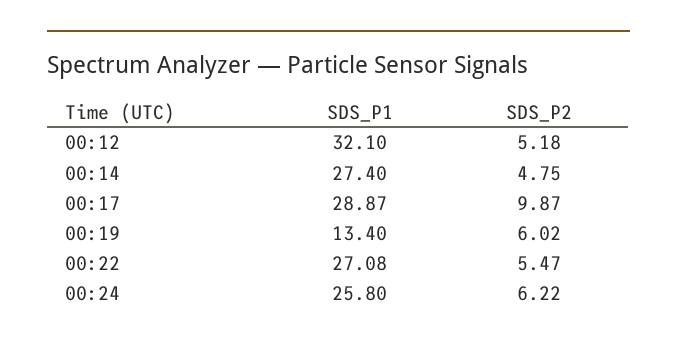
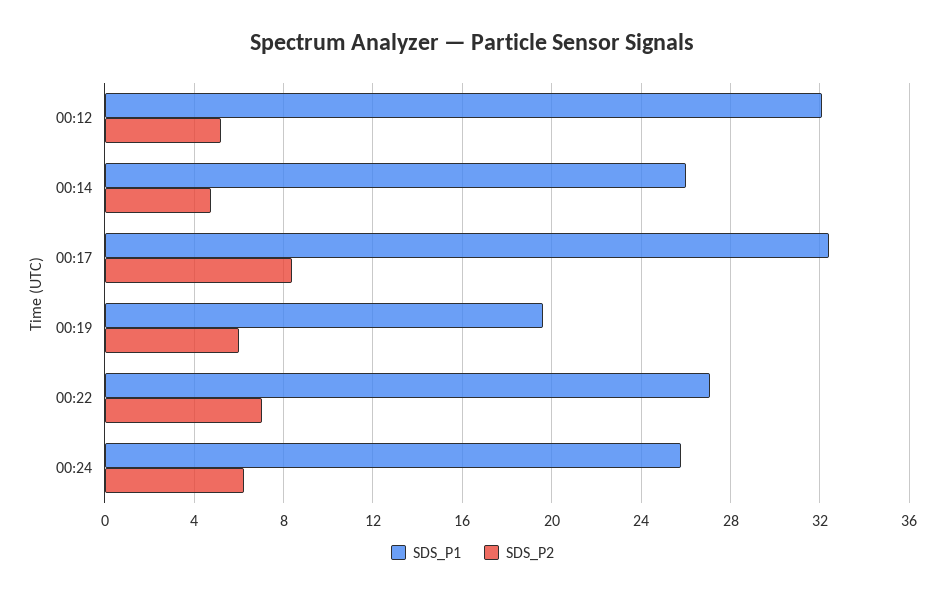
SDS_P1, 00:14: 27.4 -> 26
SDS_P1, 00:17: 28.87 -> 32.5
SDS_P2, 00:17: 9.87 -> 8.5
SDS_P1, 00:19: 13.4 -> 19.5
SDS_P2, 00:22: 5.47 -> 7

